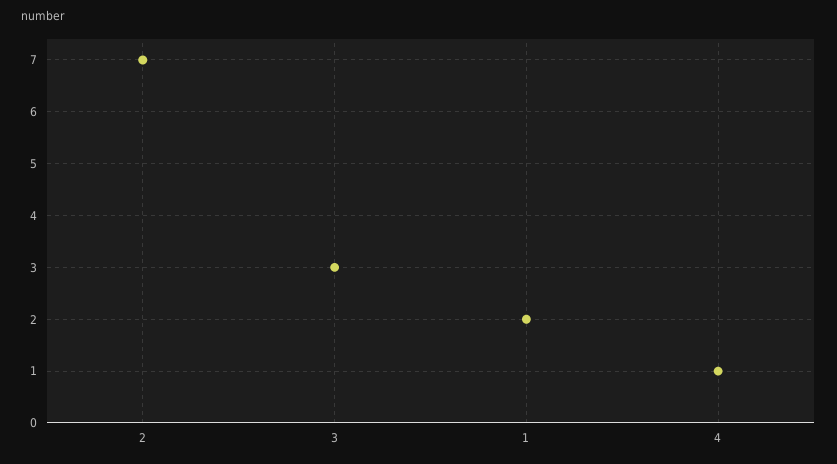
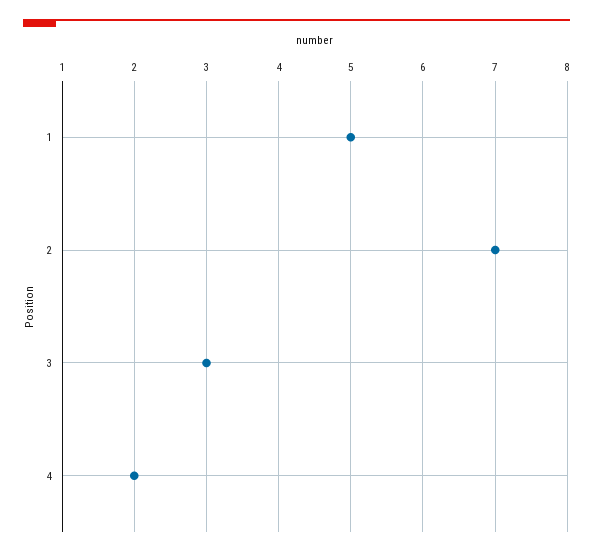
1: 2 -> 5
4: 1 -> 2

